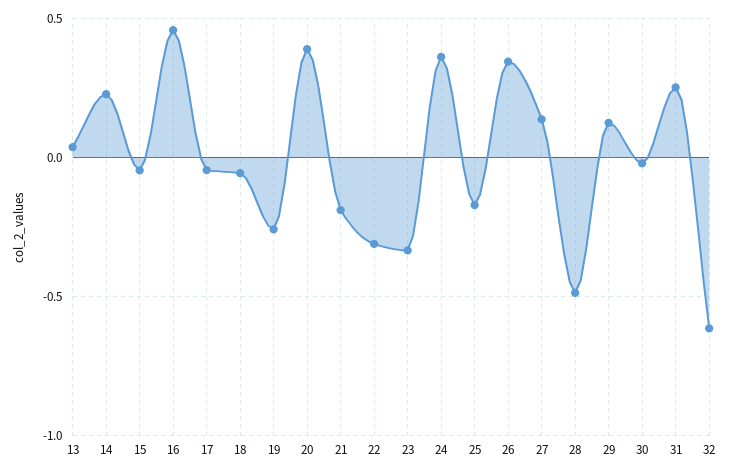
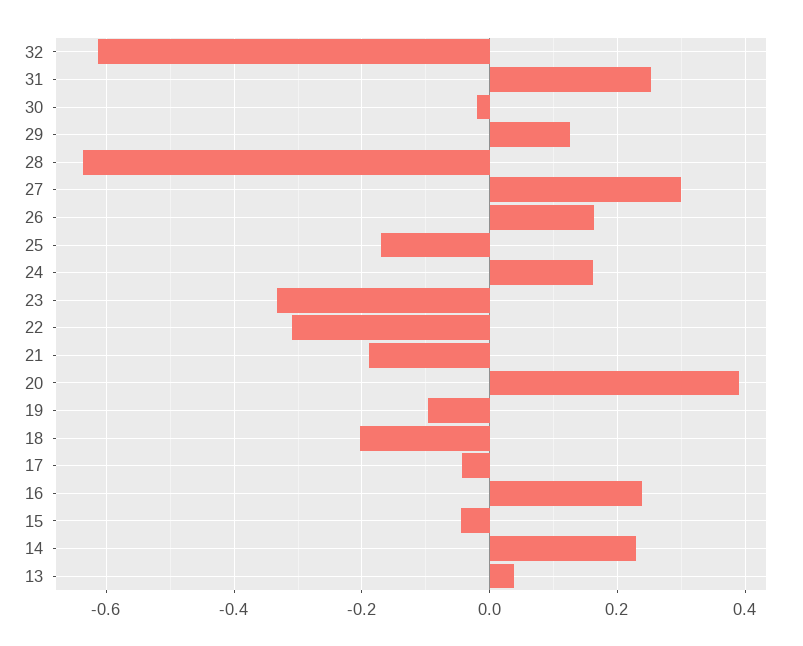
16: 0.45 -> 0.24
18: -0.05 -> -0.2
19: -0.25 -> -0.1
24: 0.35 -> 0.16
26: 0.35 -> 0.16
27: 0.15 -> 0.3
28: -0.5 -> -0.64

